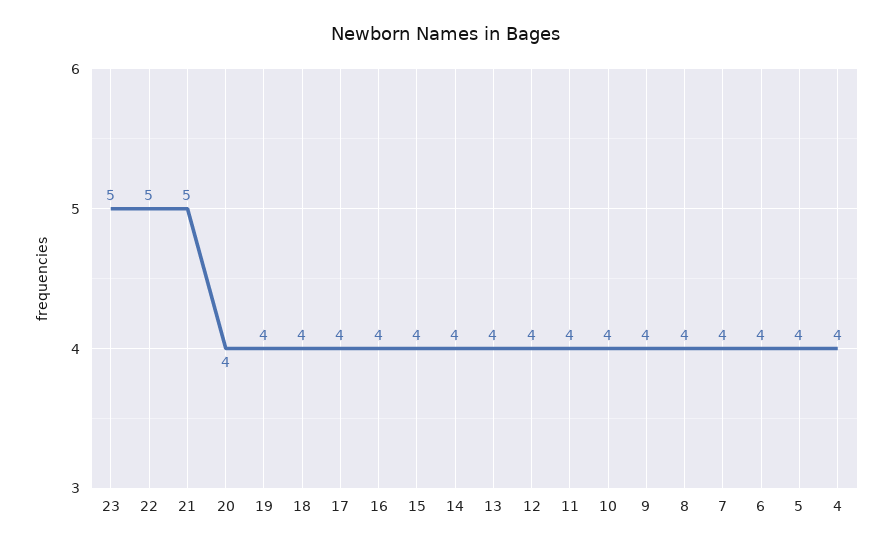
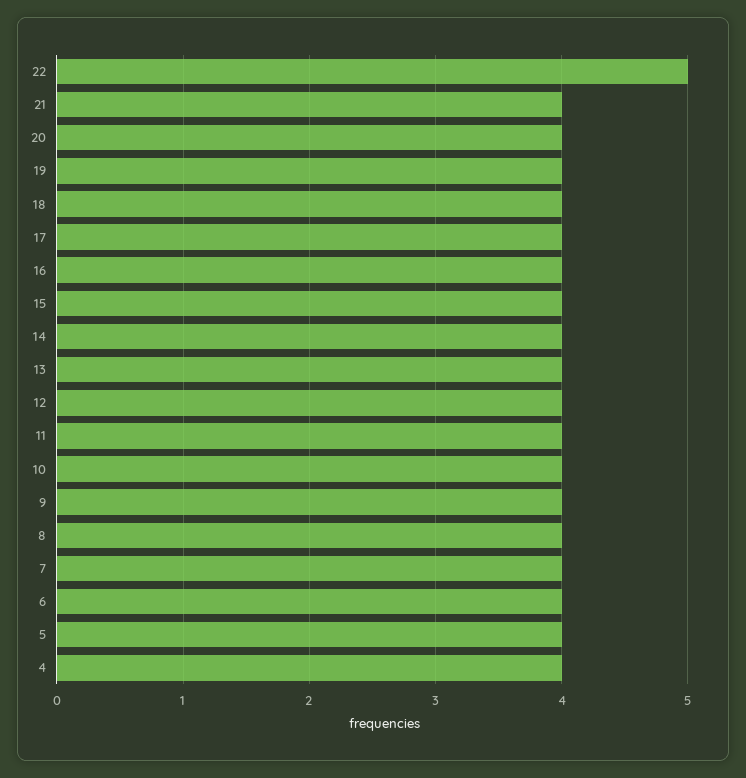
23: 5 -> none
21: 5 -> 4

